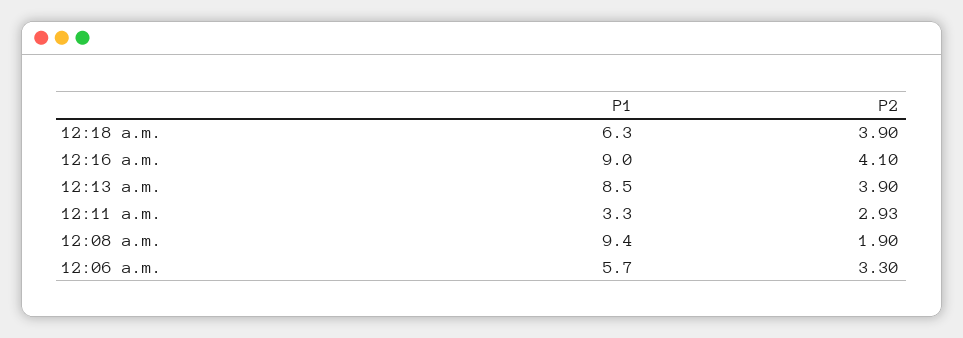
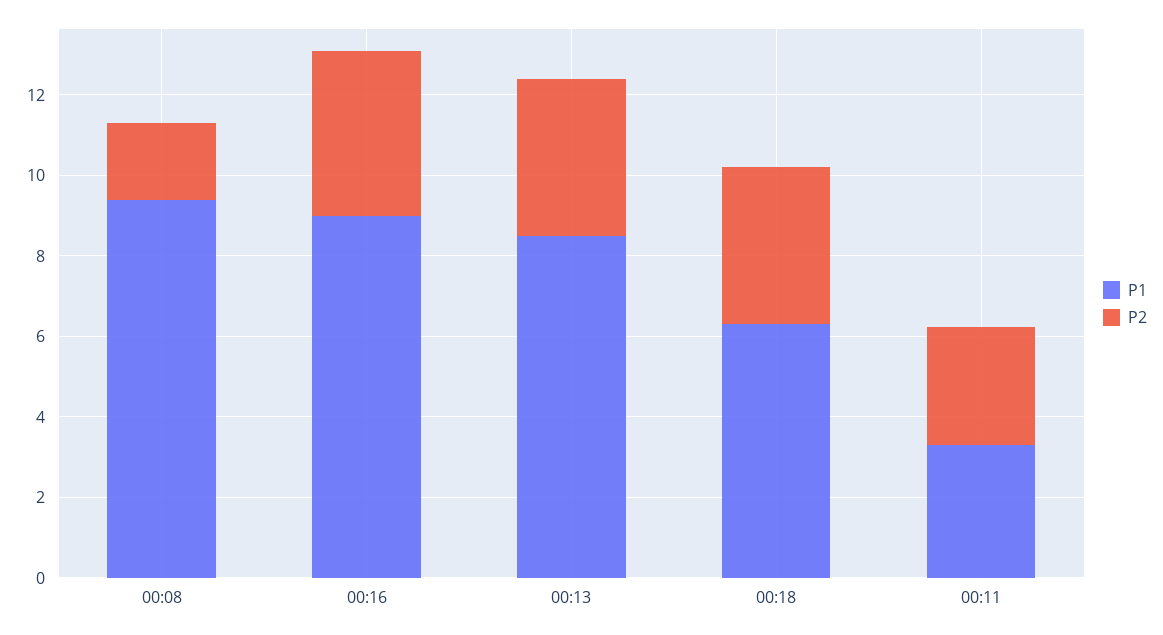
P1, 12:06 a.m.: 5.7 -> none
P2, 12:06 a.m.: 3.3 -> none

